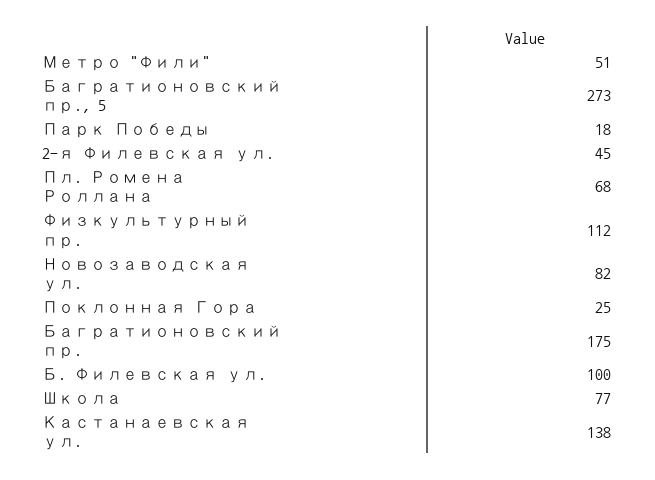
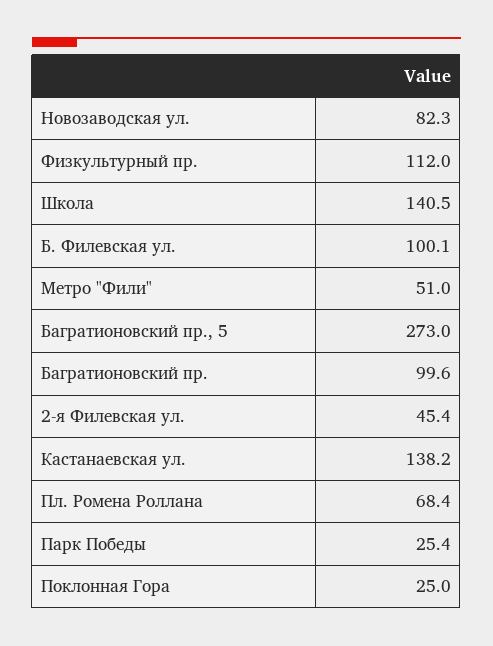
Парк Победы: 18 -> 25.4
Багратионовский пр.: 175 -> 99.6
Школа: 77 -> 140.5

